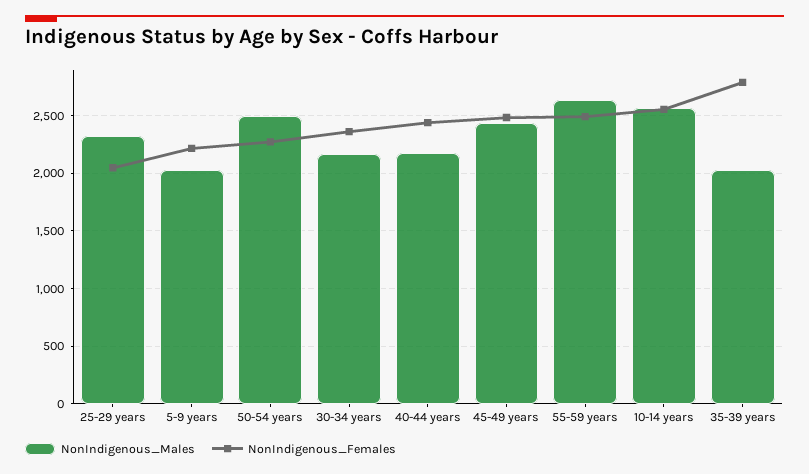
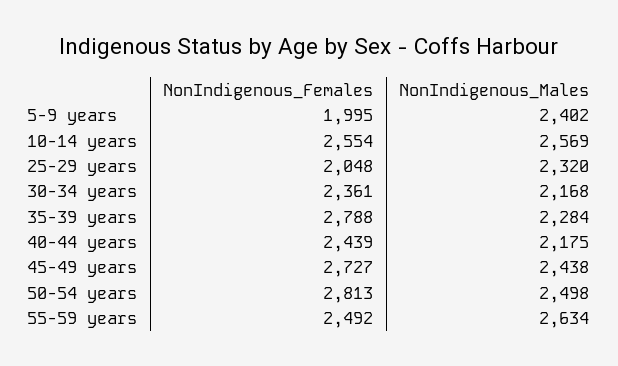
NonIndigenous_Males, 5-9 years: 2000 -> 2402
NonIndigenous_Females, 5-9 years: 2200 -> 1995
NonIndigenous_Females, 50-54 years: 2300 -> 2813
NonIndigenous_Females, 45-49 years: 2500 -> 2727
NonIndigenous_Males, 35-39 years: 2000 -> 2284

